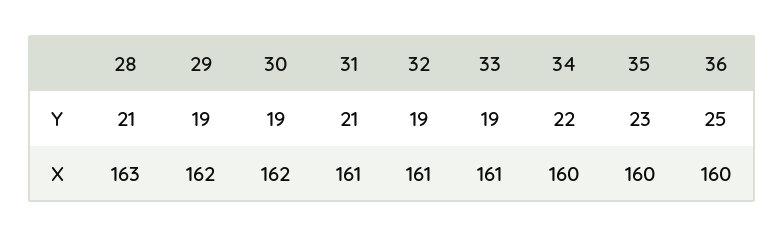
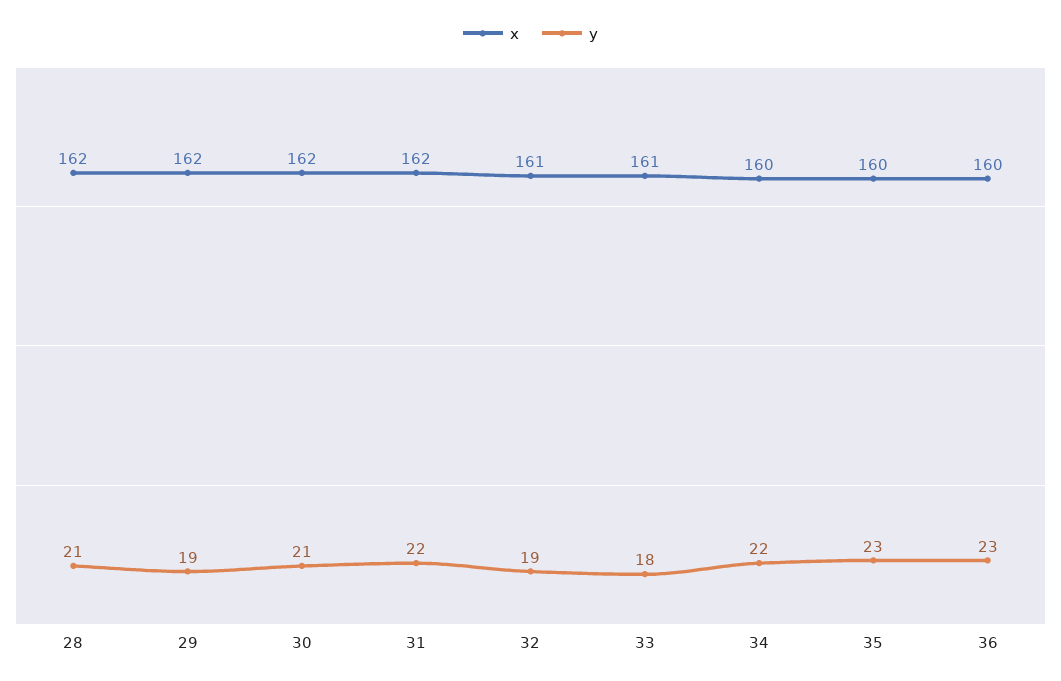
Y, 30: 19 -> 21
Y, 31: 21 -> 22
Y, 33: 19 -> 18
Y, 36: 25 -> 23
X, 28: 163 -> 162
X, 31: 161 -> 162

